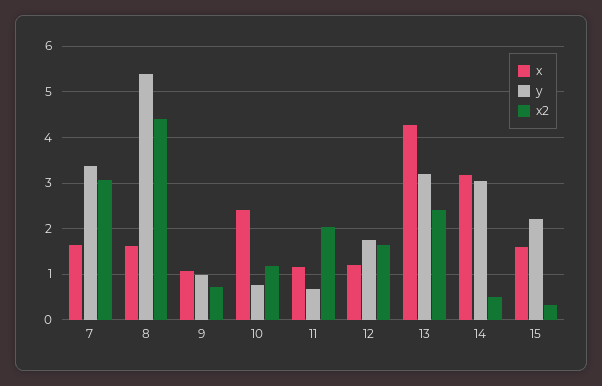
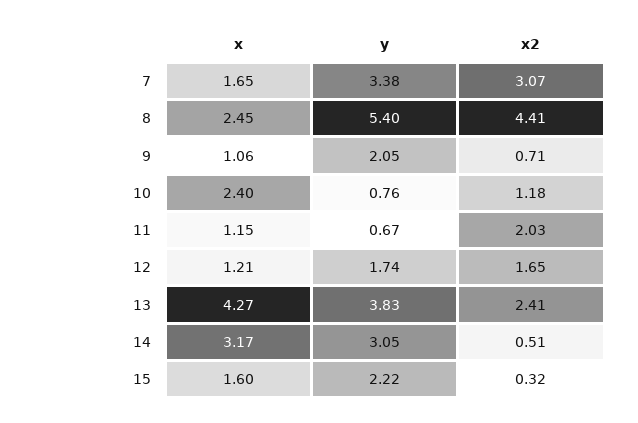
x, 8: 1.6 -> 2.45
y, 9: 1 -> 2.05
y, 13: 3.2 -> 3.83

